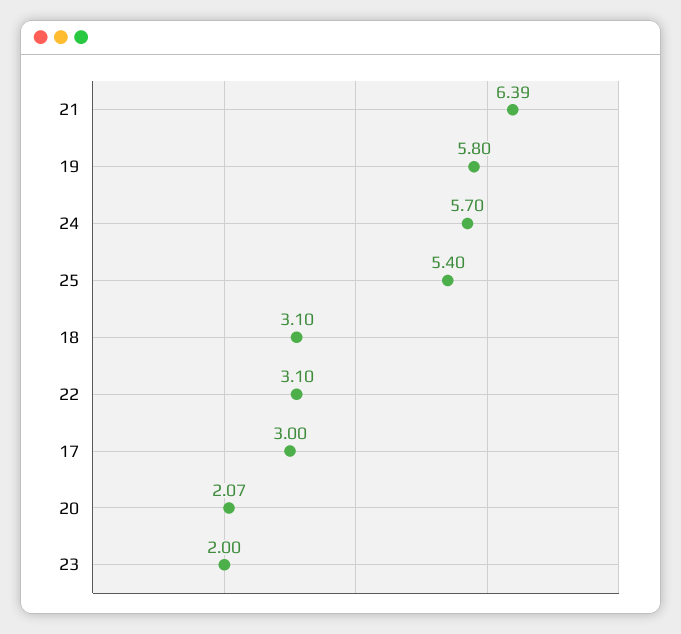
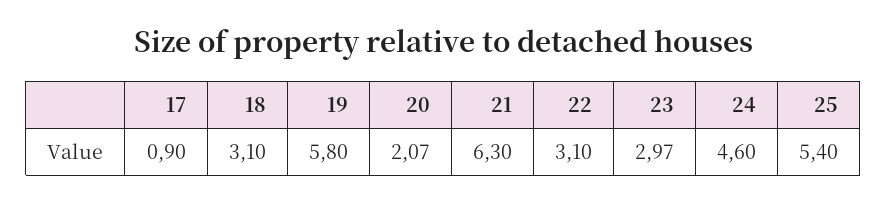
21: 6.39 -> 6.3
24: 5.7 -> 4.6
17: 3 -> 0.9
23: 2 -> 2.97

